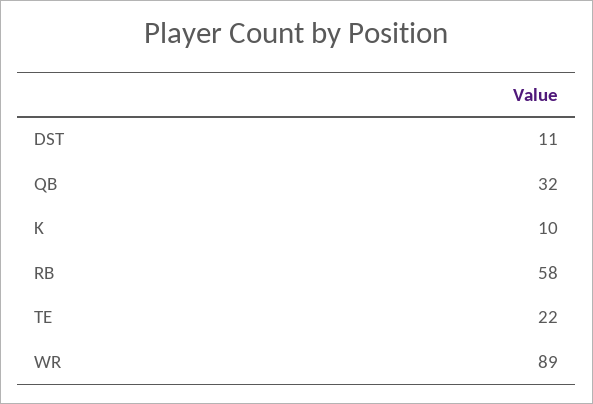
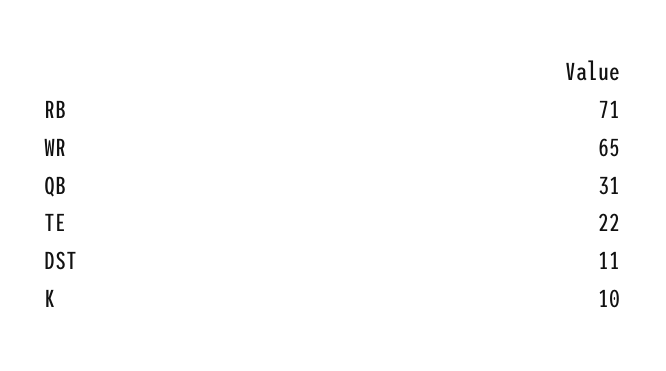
QB: 32 -> 31
RB: 58 -> 71
WR: 89 -> 65

